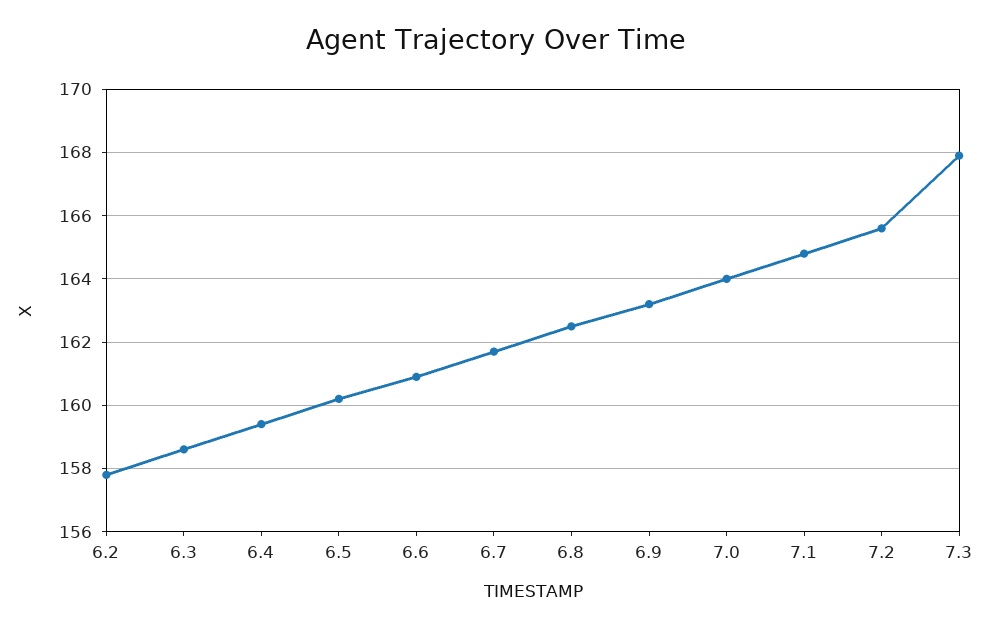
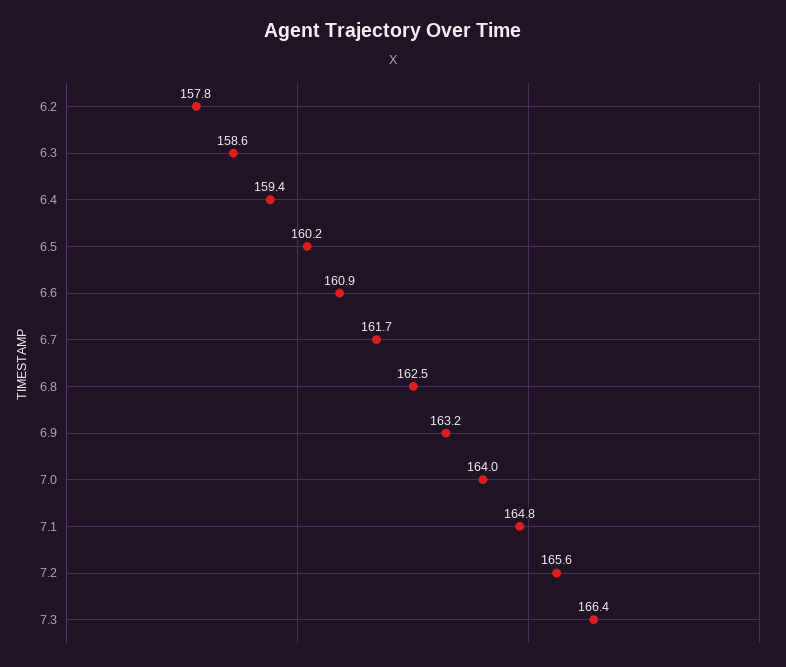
7.3: 168 -> 166.4

